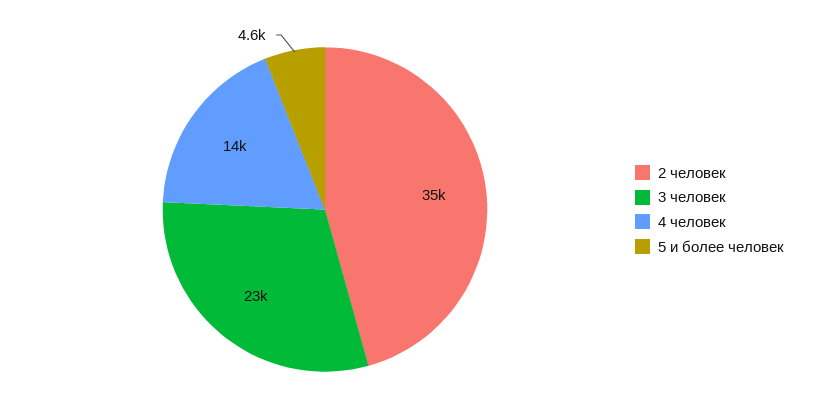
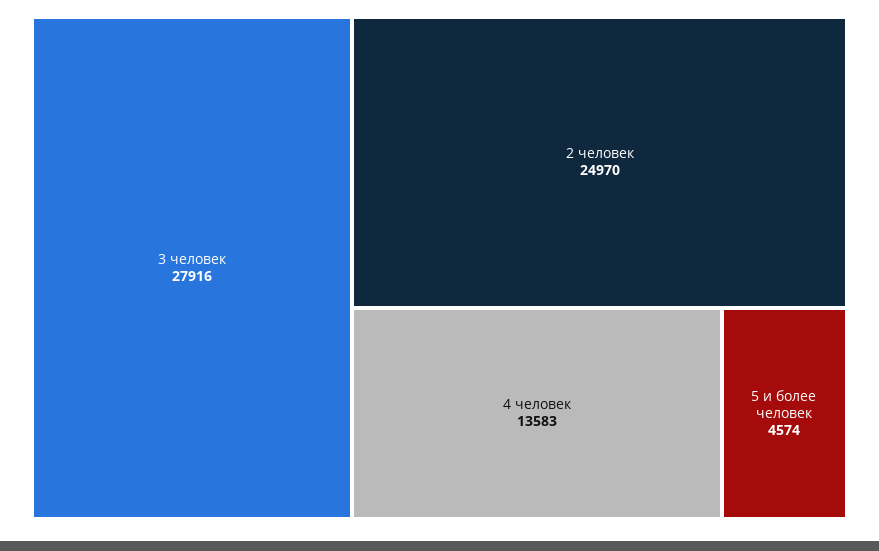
2 человек: 35000 -> 24970
3 человек: 23000 -> 27916

